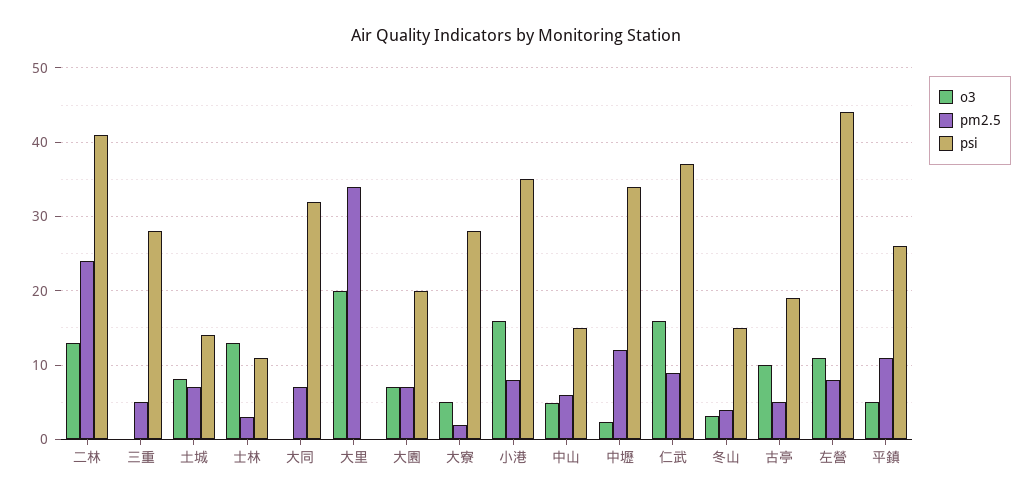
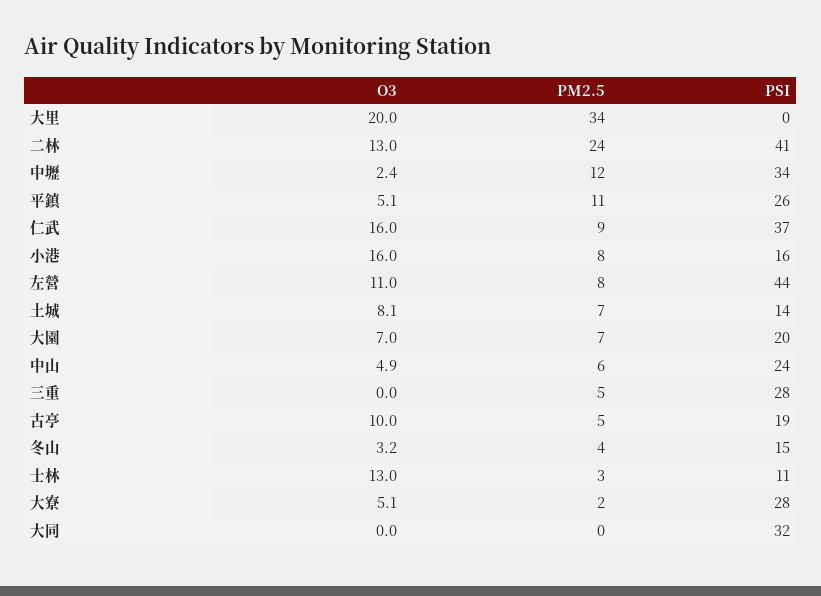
pm2.5, 大同: 7 -> 0
psi, 小港: 35 -> 16
psi, 中山: 15 -> 24

